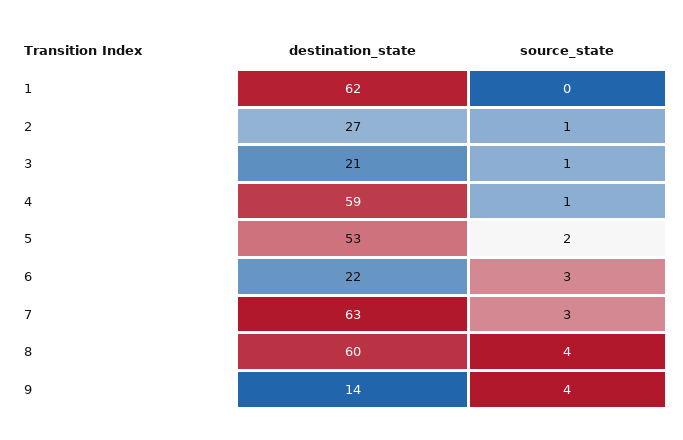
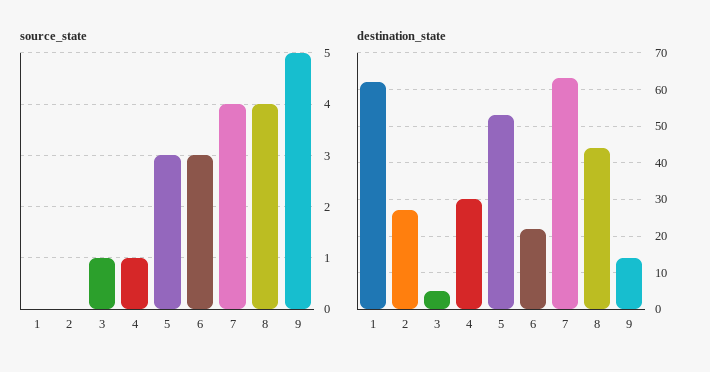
source_state, 2: 1 -> 0
destination_state, 3: 21 -> 5
destination_state, 4: 59 -> 30
source_state, 5: 2 -> 3
source_state, 7: 3 -> 4
destination_state, 8: 60 -> 45
source_state, 9: 4 -> 5

